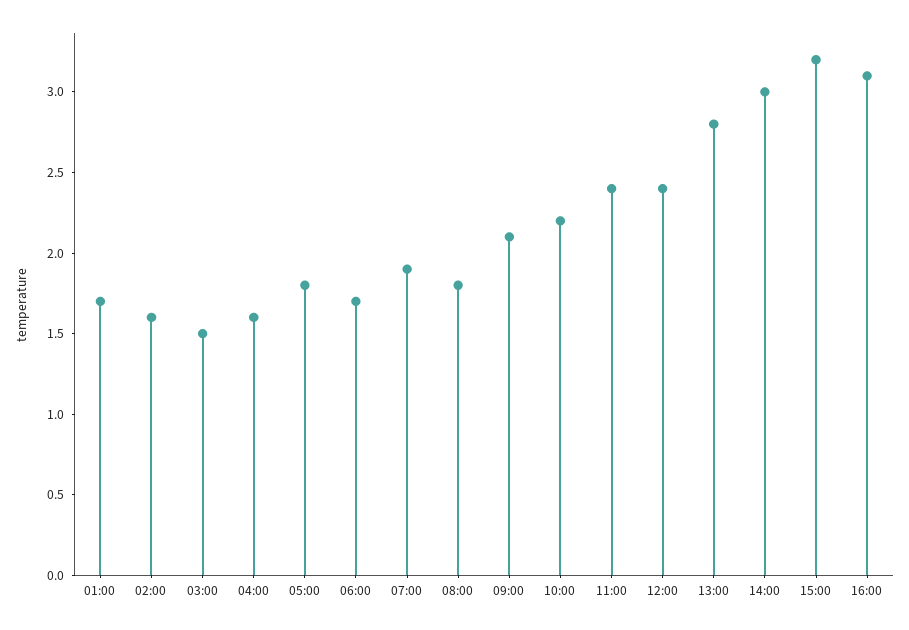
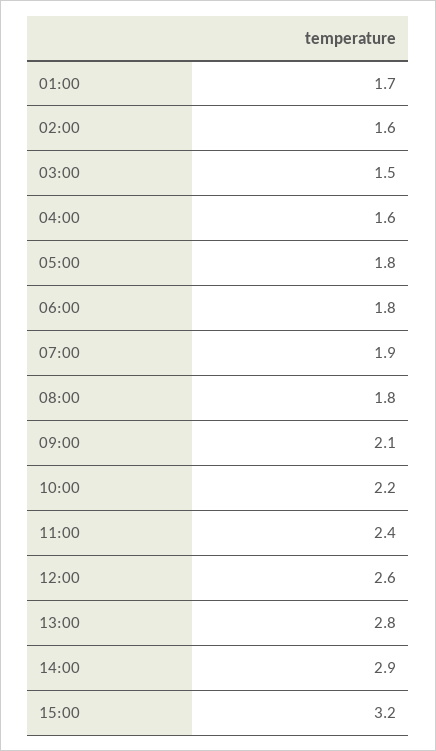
06:00: 1.7 -> 1.8
12:00: 2.4 -> 2.6
14:00: 3 -> 2.9
16:00: 3.1 -> none

